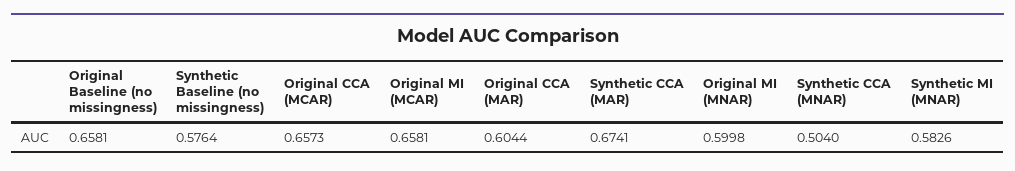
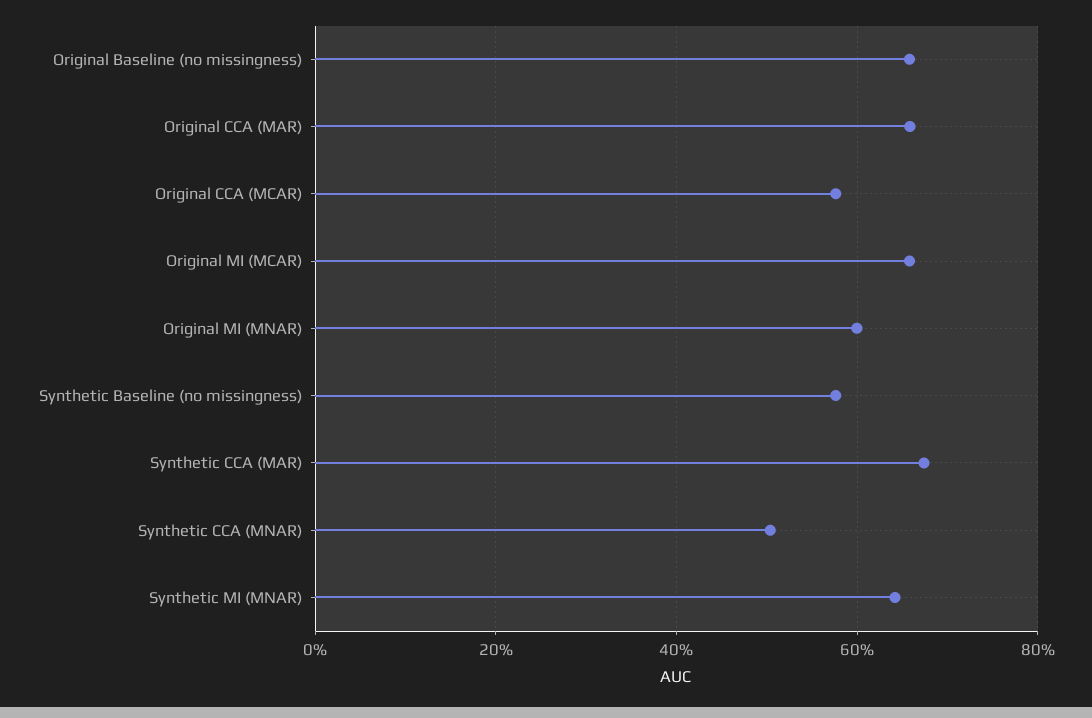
Original CCA (MCAR): 0.6573 -> 0.58
Original CCA (MAR): 0.6044 -> 0.66
Synthetic MI (MNAR): 0.5826 -> 0.64

